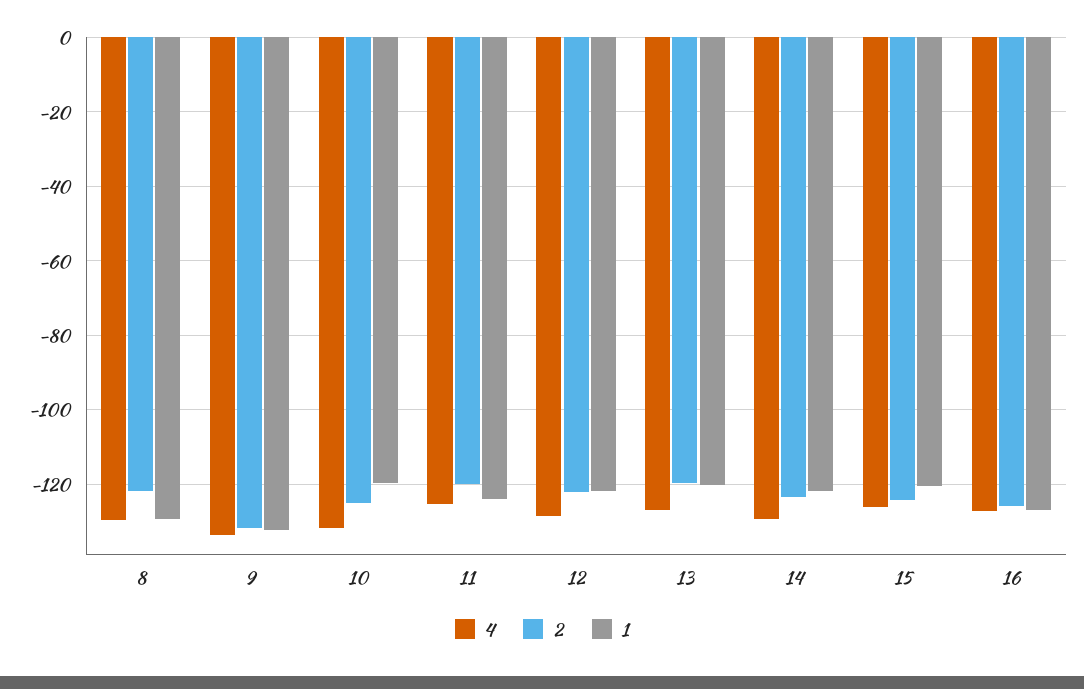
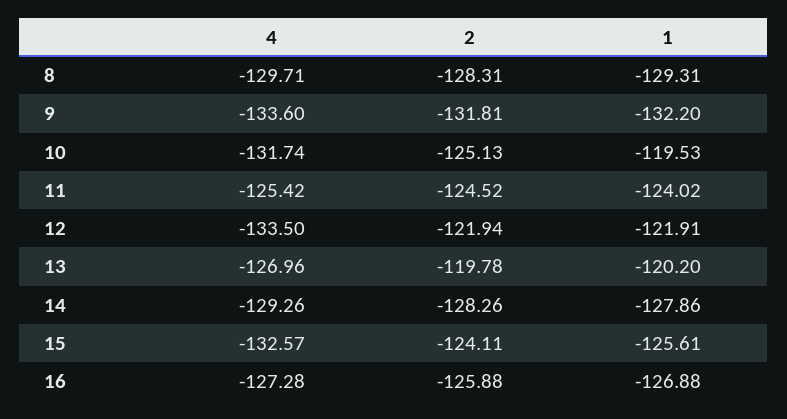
2, 8: -122 -> -128.31
2, 11: -120 -> -124.52
4, 12: -128 -> -133.5
2, 14: -124 -> -128.26
1, 14: -122 -> -127.86
4, 15: -126 -> -132.57
1, 15: -120 -> -125.61

